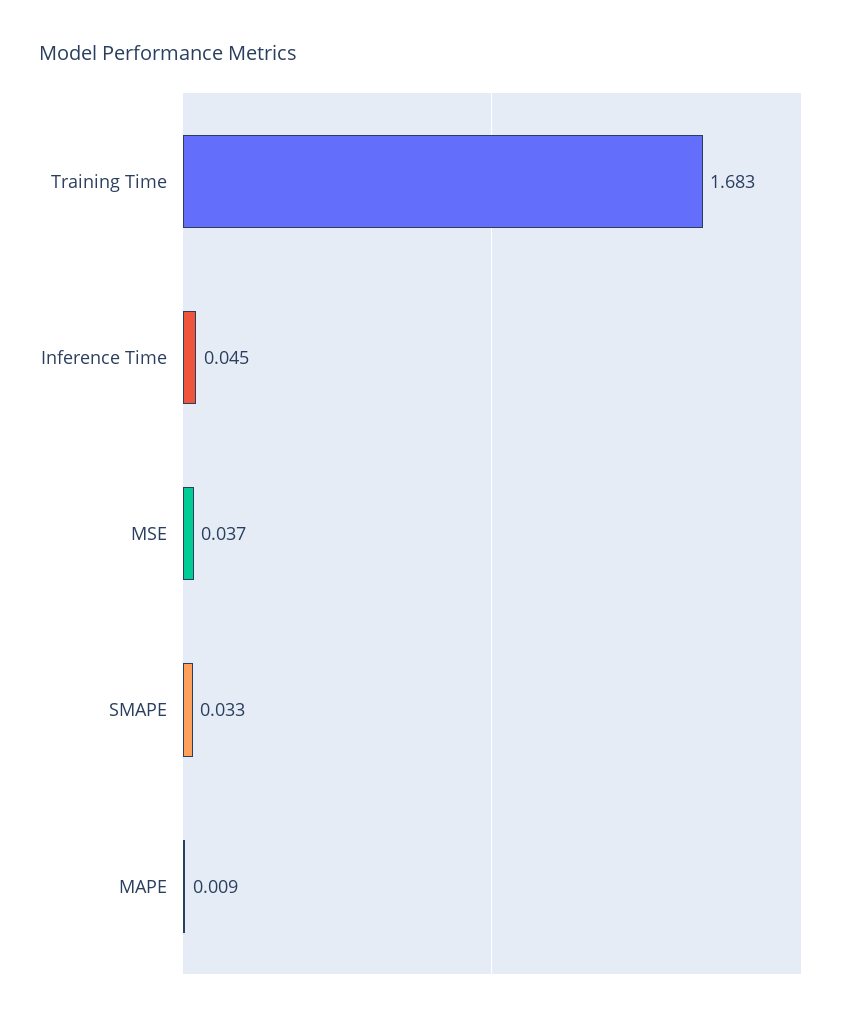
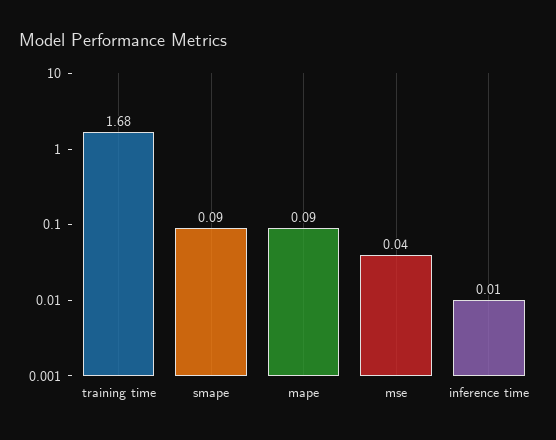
Inference Time: 0.045 -> 0.01
SMAPE: 0.033 -> 0.09
MAPE: 0.009 -> 0.09

